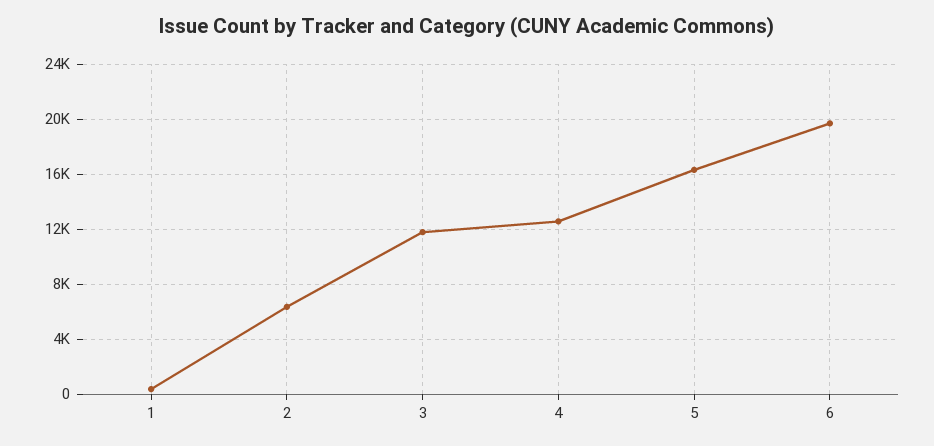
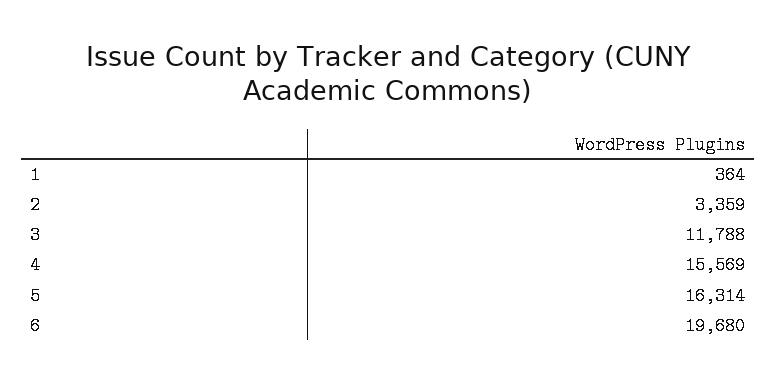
2: 6500 -> 3359
4: 12500 -> 15569

